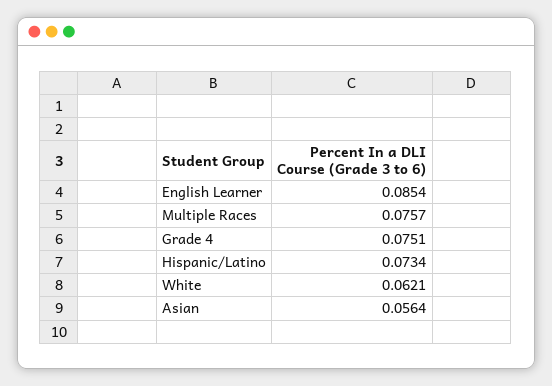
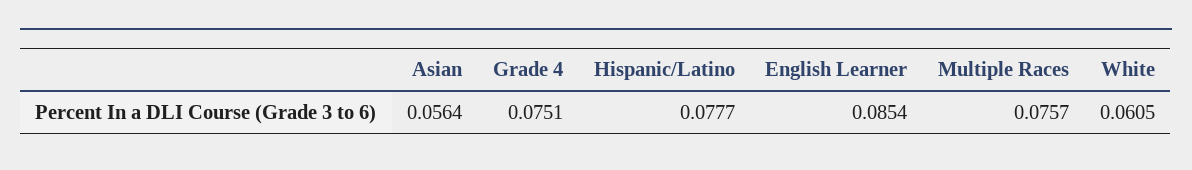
Hispanic/Latino: 0.0734 -> 0.0777
White: 0.0621 -> 0.0605

